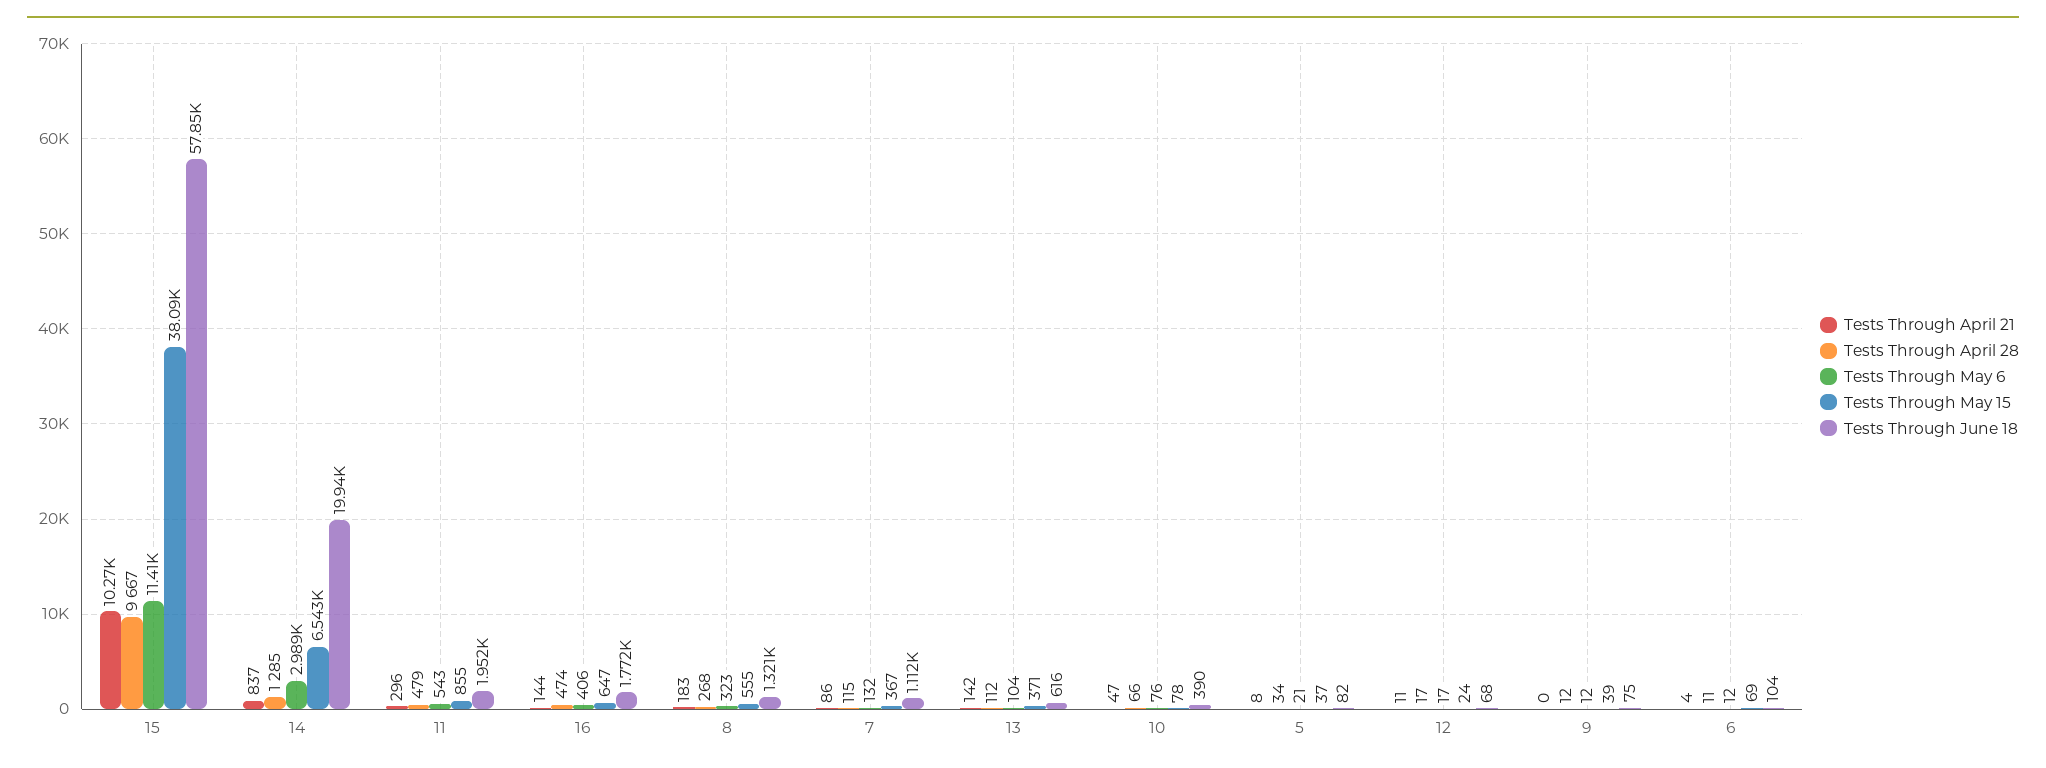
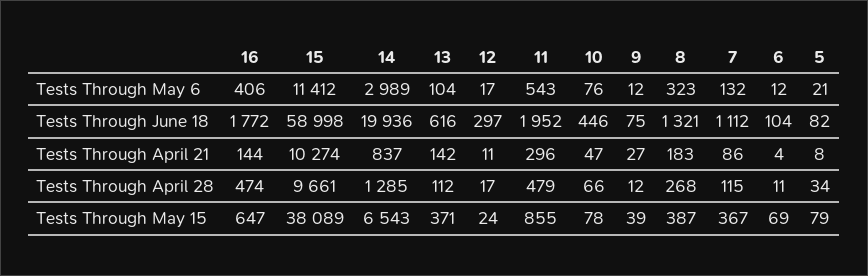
Tests Through April 28, 15: 9667 -> 9661
Tests Through June 18, 15: 57850 -> 58998
Tests Through May 15, 8: 555 -> 387
Tests Through June 18, 10: 390 -> 446
Tests Through May 15, 5: 37 -> 79
Tests Through June 18, 12: 68 -> 297
Tests Through April 21, 9: 0 -> 27

